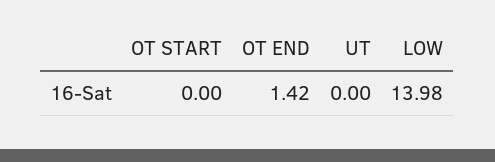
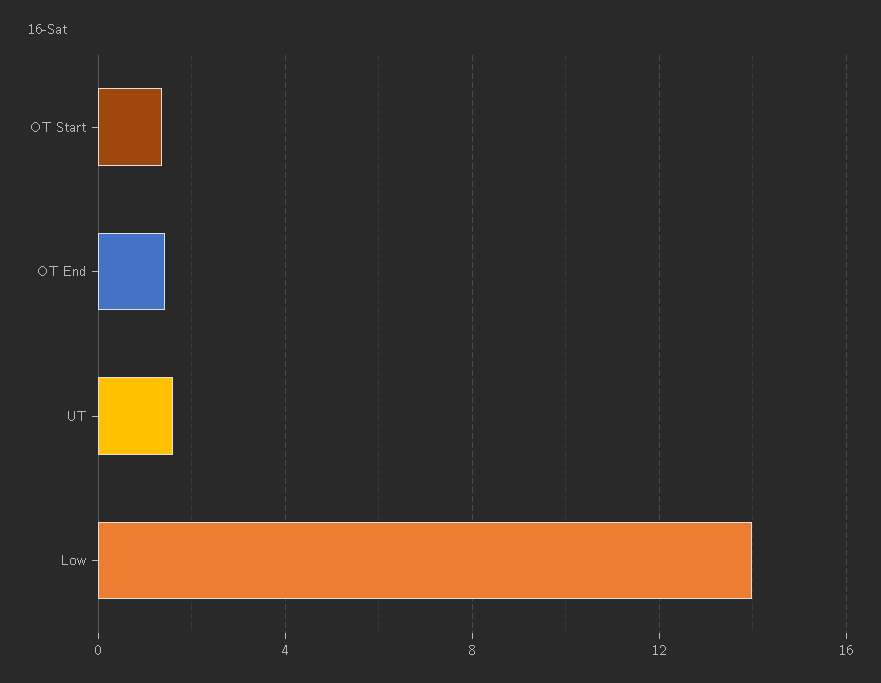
OT START: 0 -> 1.5
UT: 0 -> 1.5

